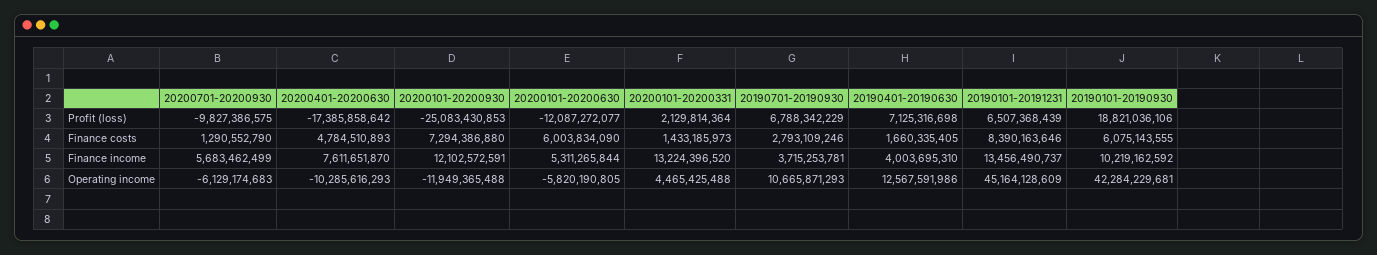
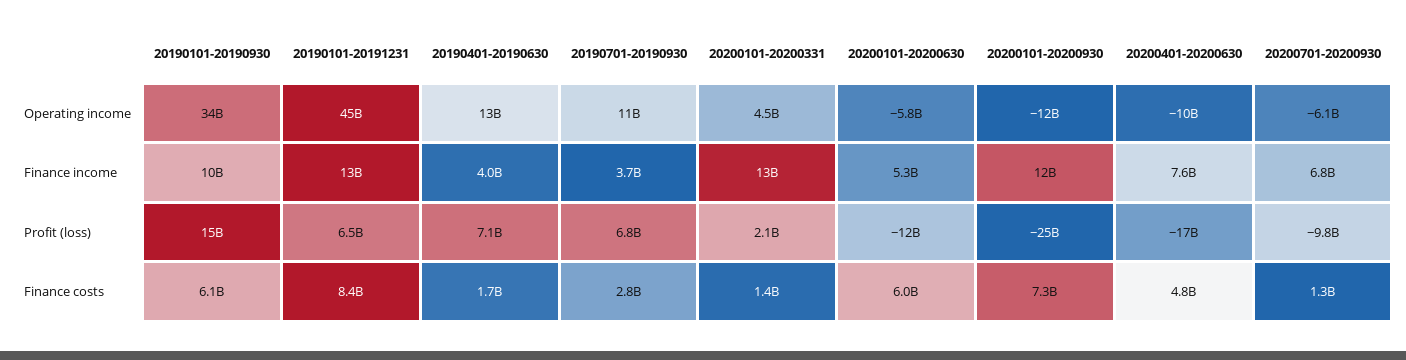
20190101-20190930, Profit (loss): 18821036106 -> 15000000000
20200701-20200930, Finance income: 5683462499 -> 6800000000
20190101-20190930, Operating income: 42284229681 -> 34000000000

